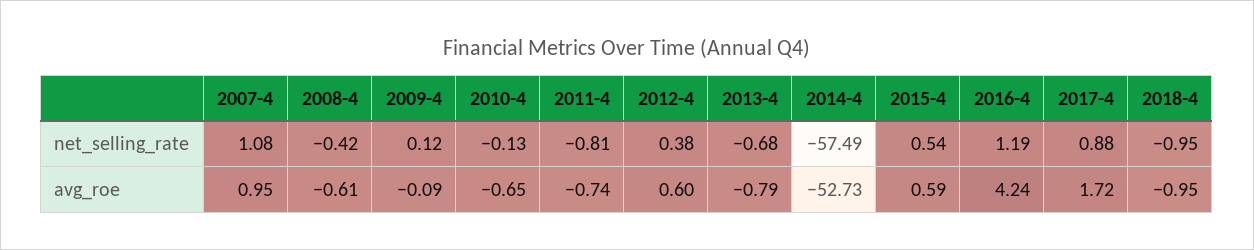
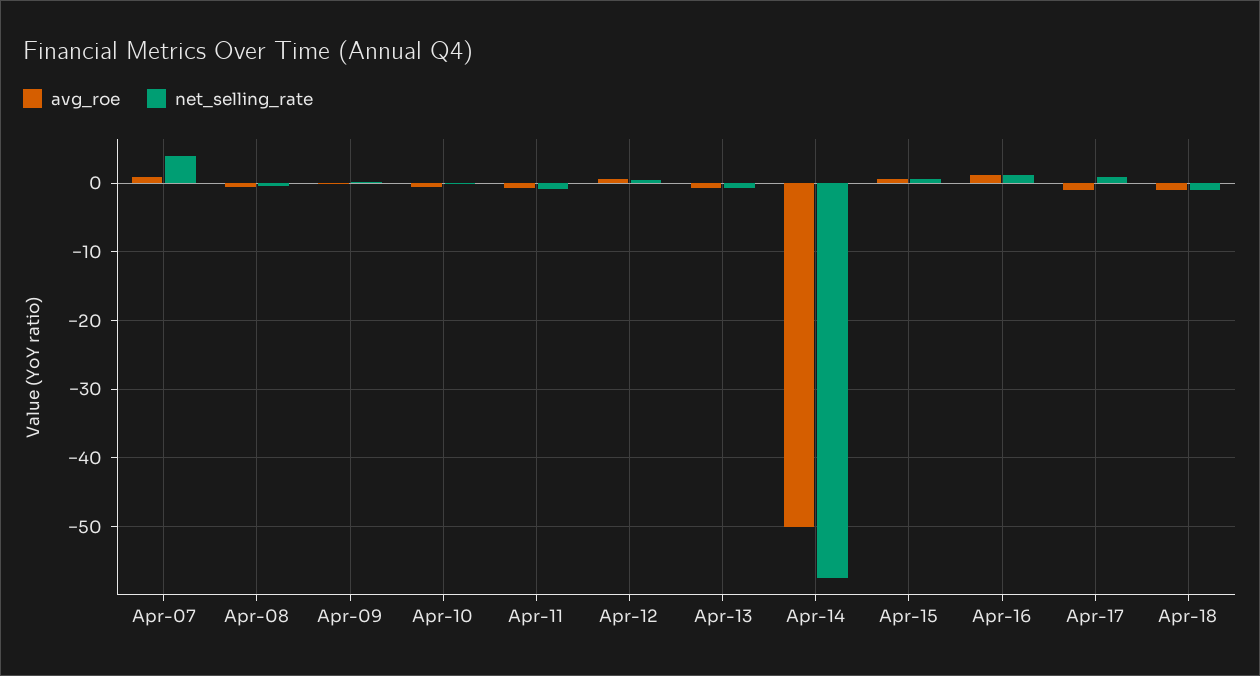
net_selling_rate, 2007-4: 1.08 -> 4
avg_roe, 2014-4: -52.73 -> -50
avg_roe, 2016-4: 4.24 -> 1
avg_roe, 2017-4: 1.72 -> -1

